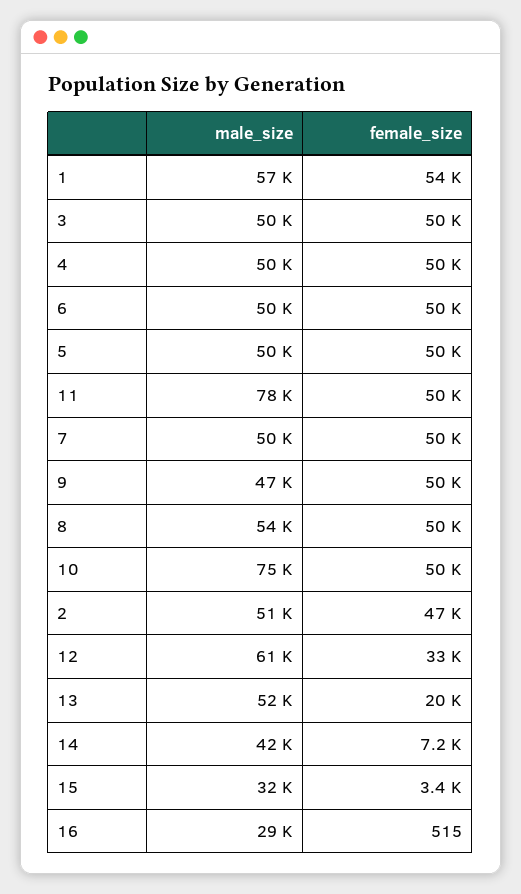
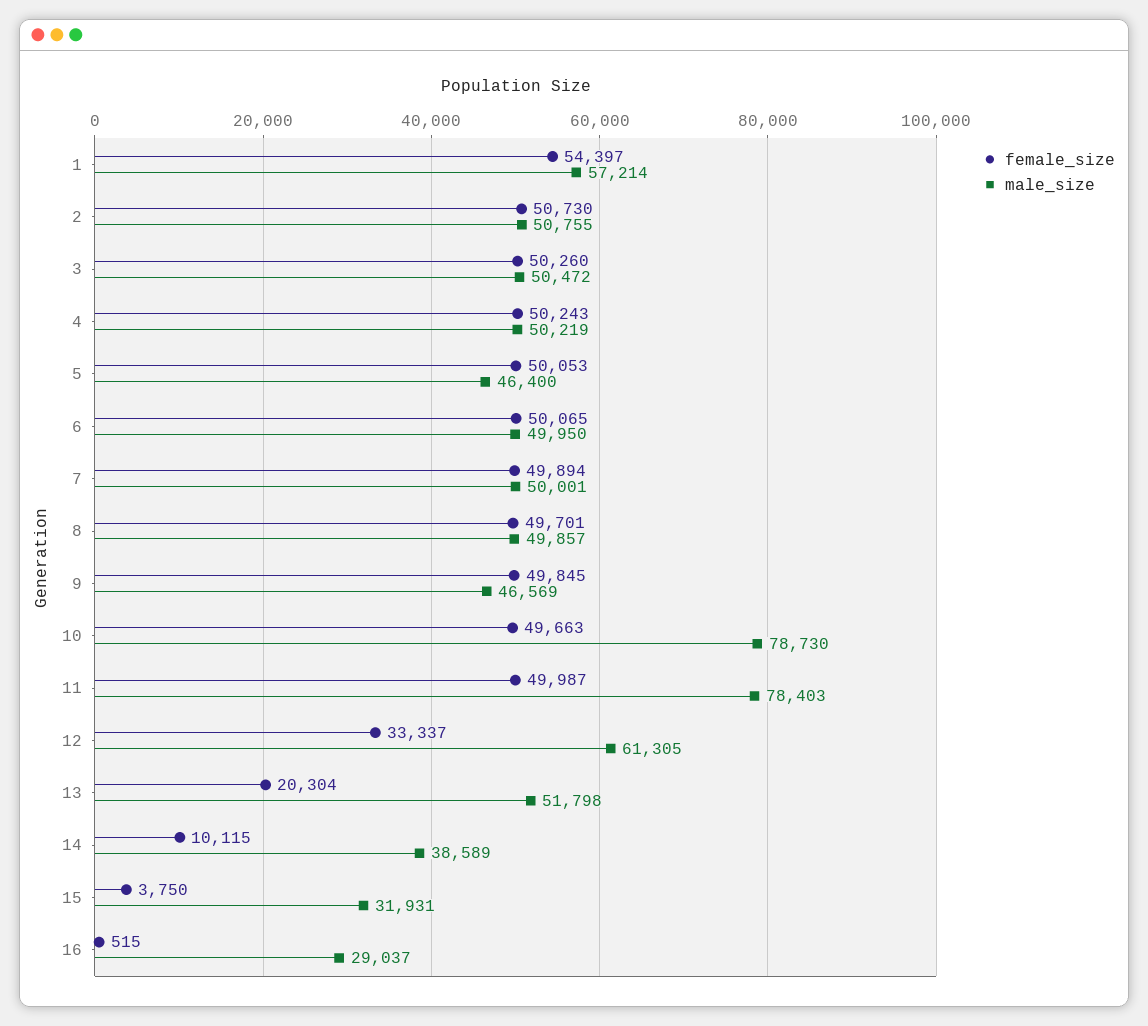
male_size, 5: 50000 -> 46400
male_size, 8: 54000 -> 49857
male_size, 10: 75000 -> 78730
female_size, 2: 47000 -> 50730
male_size, 14: 42000 -> 38589
female_size, 14: 7200 -> 10115
female_size, 15: 3400 -> 3750

